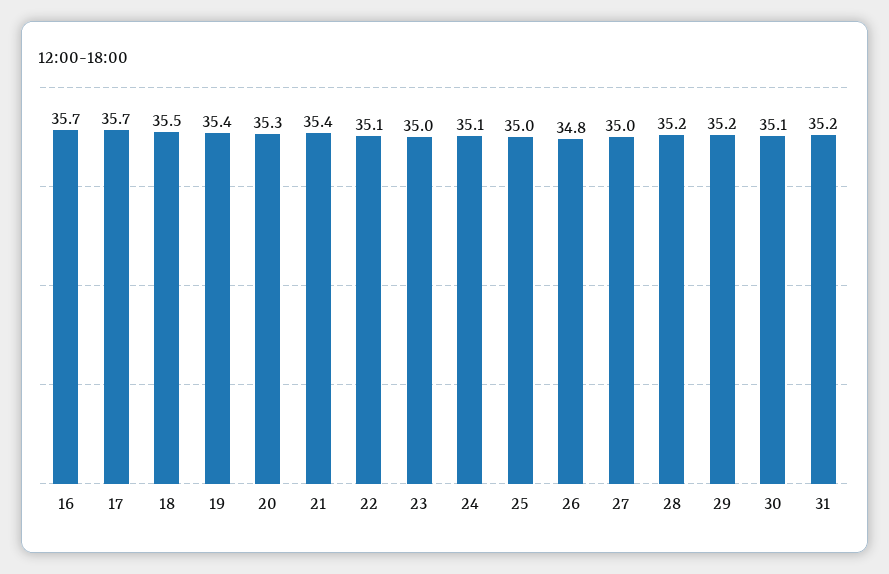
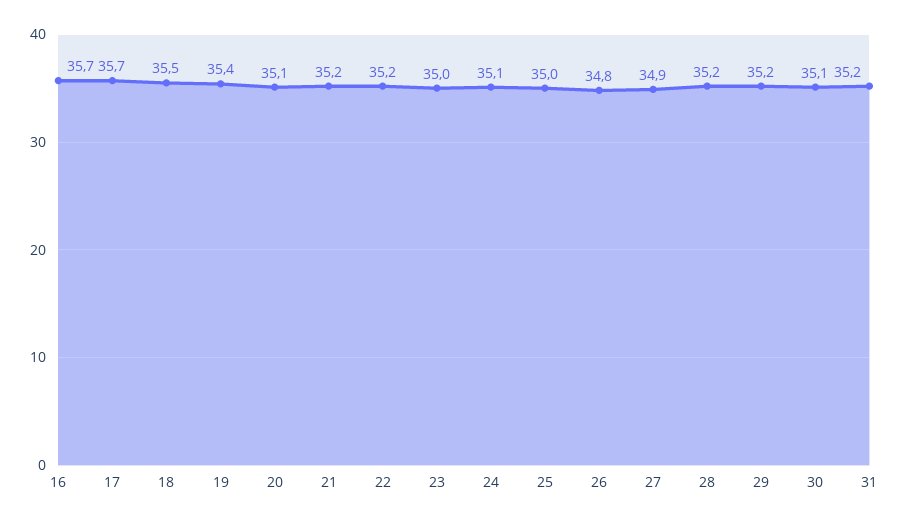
20: 35.3 -> 35.1
21: 35.4 -> 35.2
22: 35.1 -> 35.2
27: 35 -> 34.9

